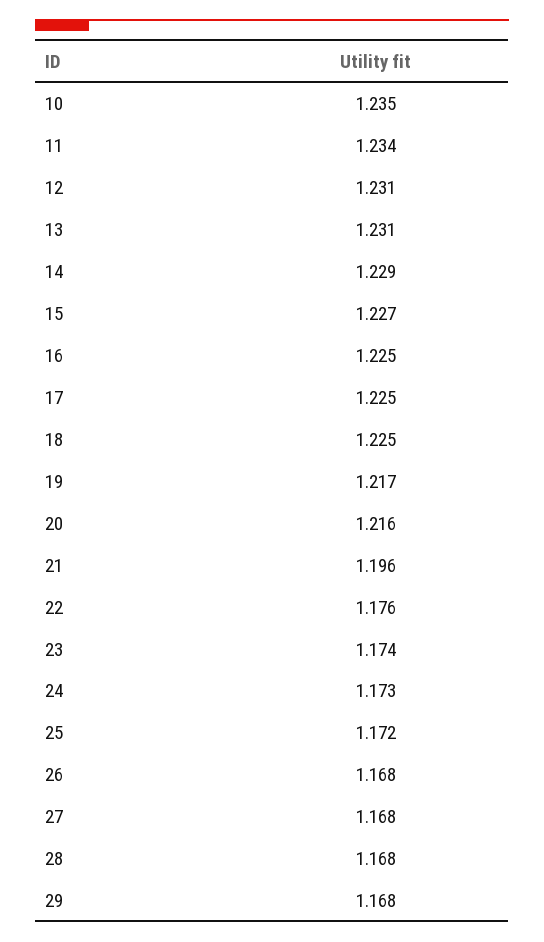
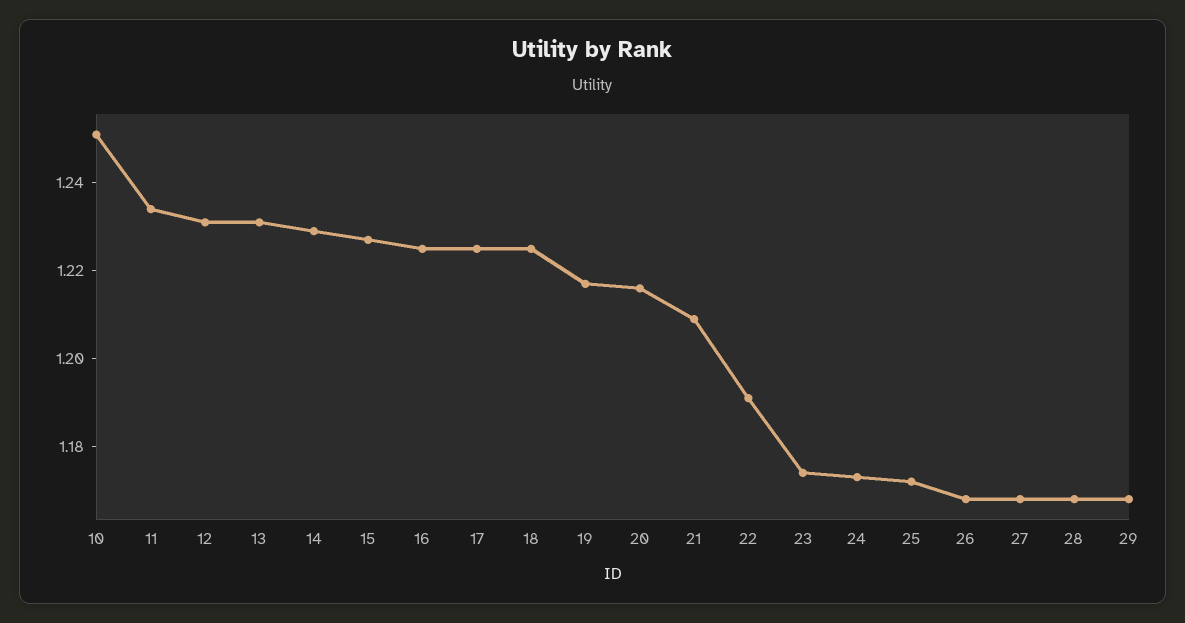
10: 1.235 -> 1.25
21: 1.196 -> 1.21
22: 1.176 -> 1.19

